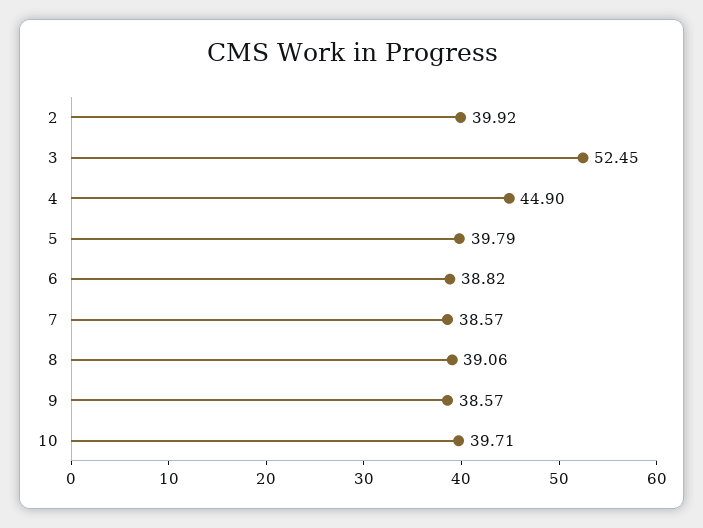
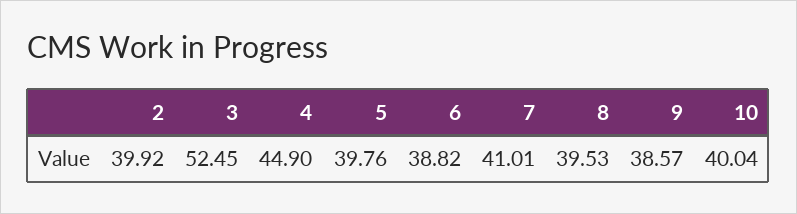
5: 39.79 -> 39.76
7: 38.57 -> 41.01
8: 39.06 -> 39.53
10: 39.71 -> 40.04

